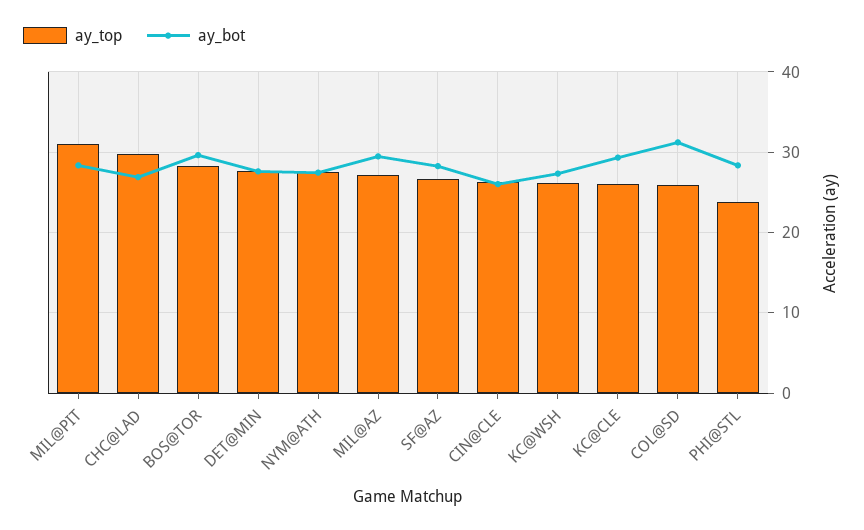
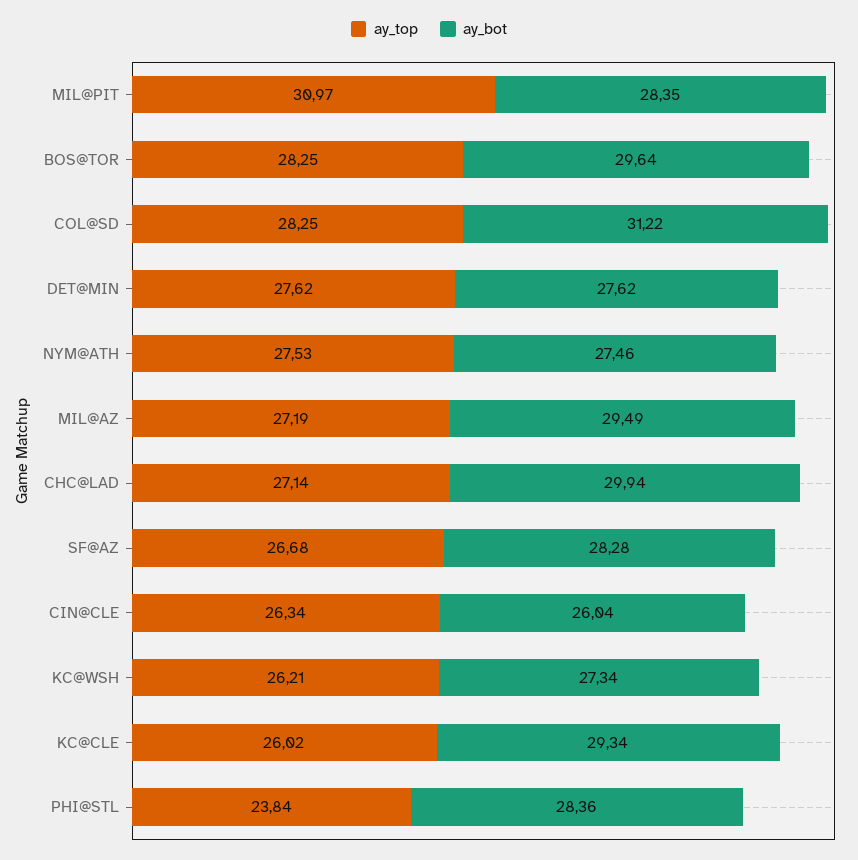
ay_top, CHC@LAD: 30 -> 27.14
ay_bot, CHC@LAD: 27 -> 29.94
ay_top, COL@SD: 26 -> 28.25

